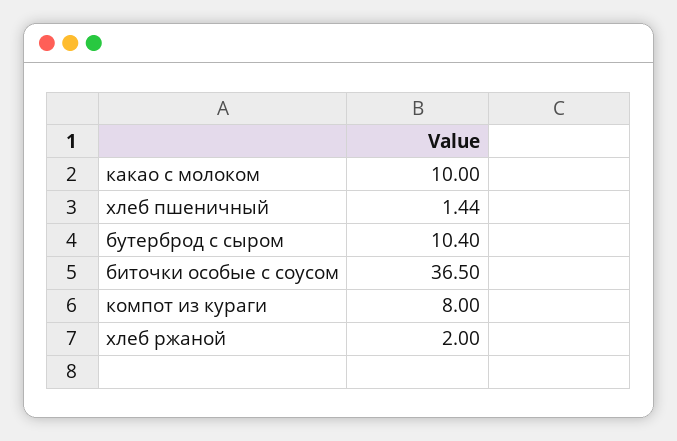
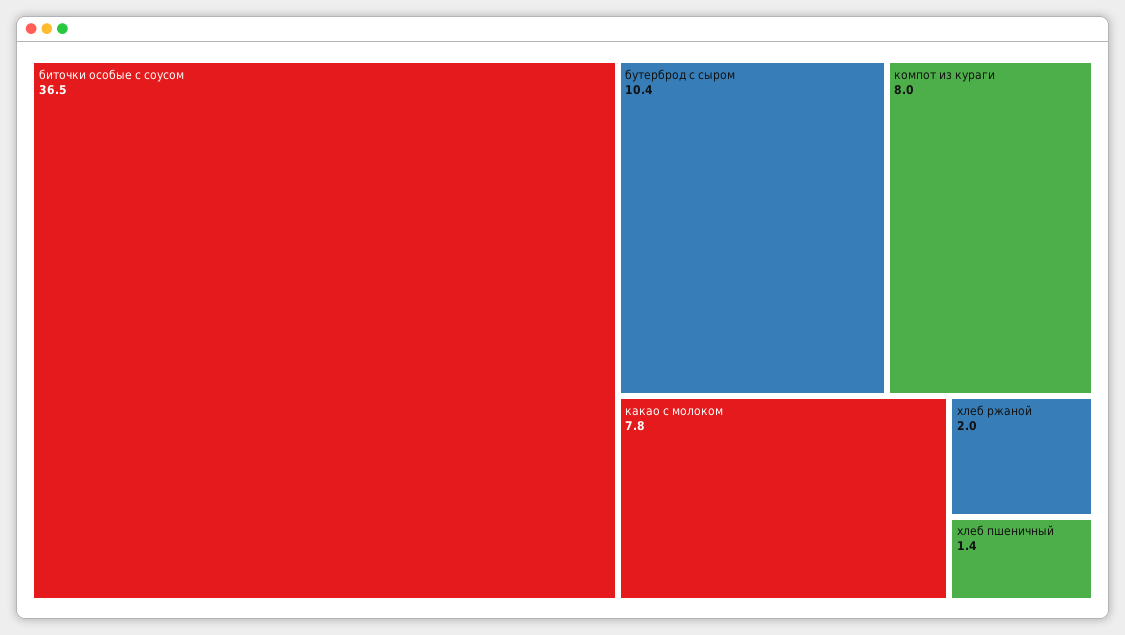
какао с молоком: 10 -> 7.8

